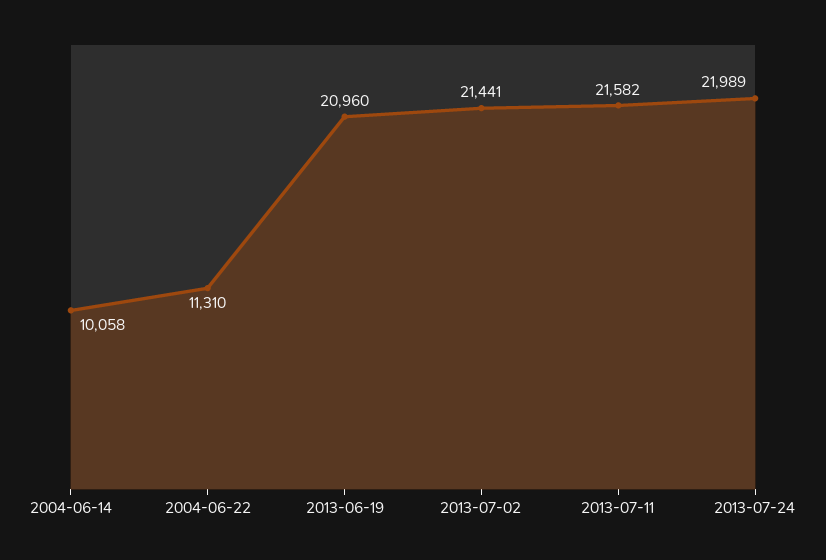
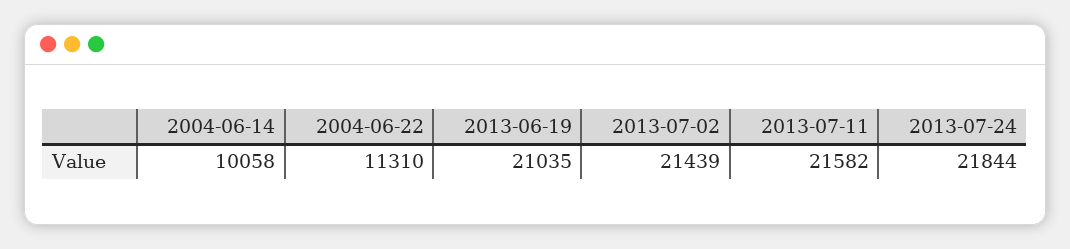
2013-06-19: 20960 -> 21035
2013-07-02: 21441 -> 21439
2013-07-24: 21989 -> 21844

